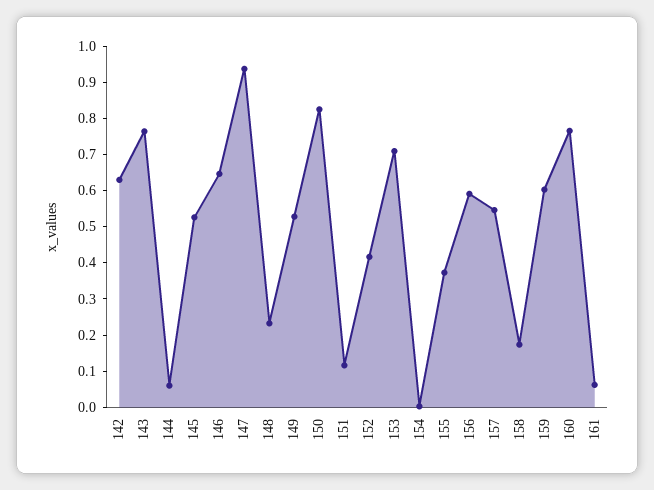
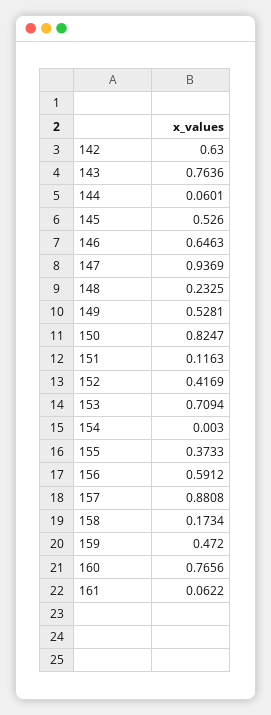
157: 0.55 -> 0.8808
159: 0.6 -> 0.472

